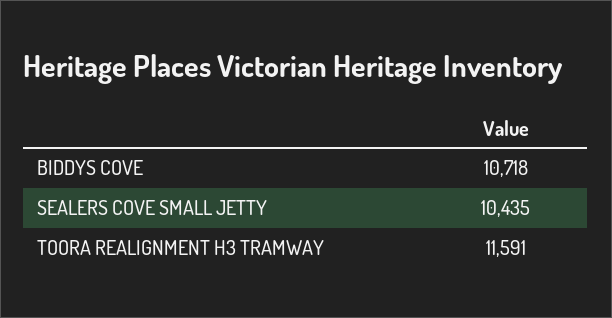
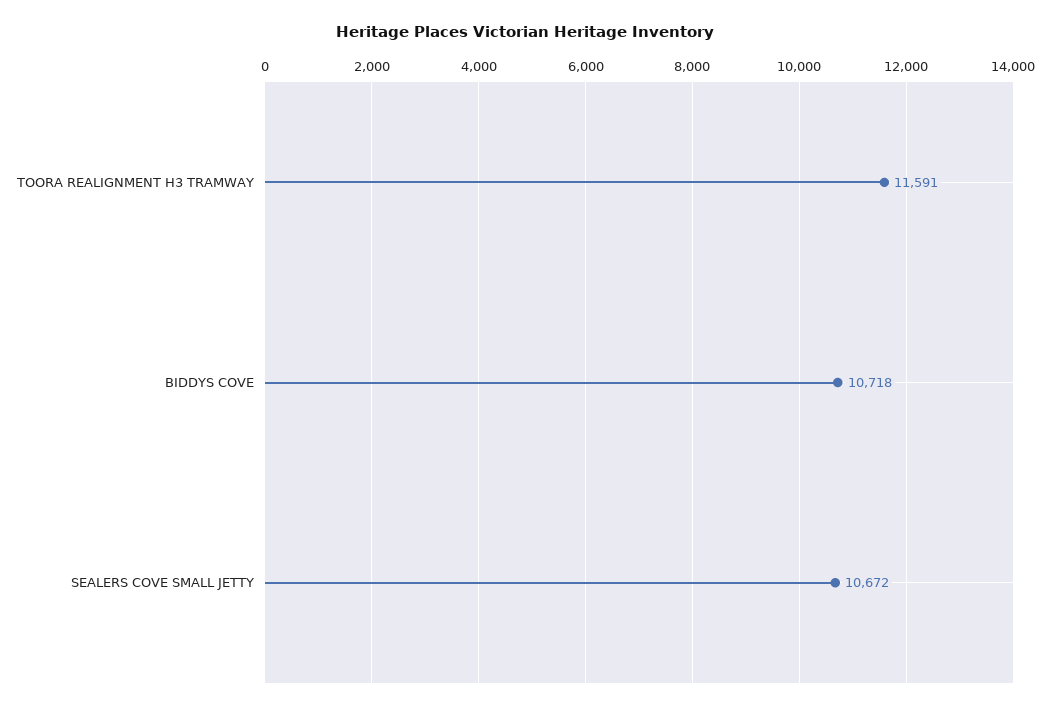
SEALERS COVE SMALL JETTY: 10435 -> 10672

